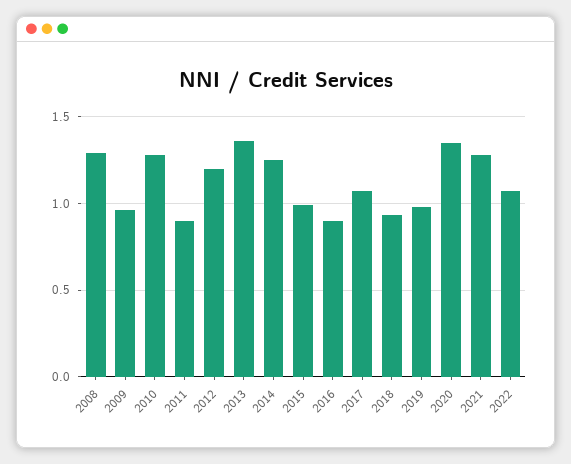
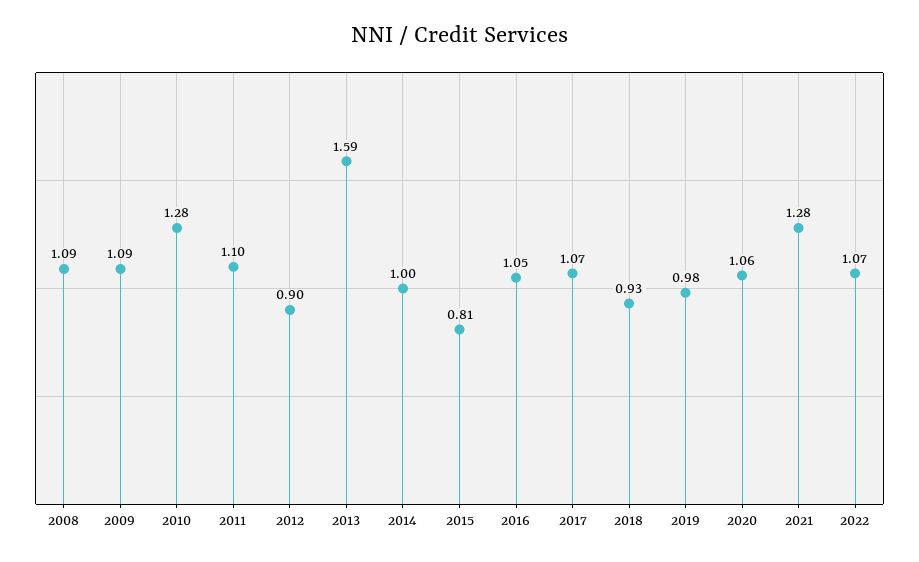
2008: 1.3 -> 1.09
2009: 0.95 -> 1.09
2011: 0.9 -> 1.1
2012: 1.2 -> 0.9
2013: 1.35 -> 1.59
2014: 1.25 -> 1
2015: 1 -> 0.81
2016: 0.9 -> 1.05
2020: 1.35 -> 1.06

